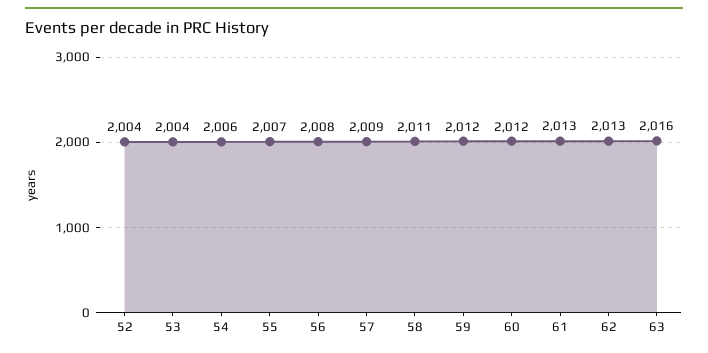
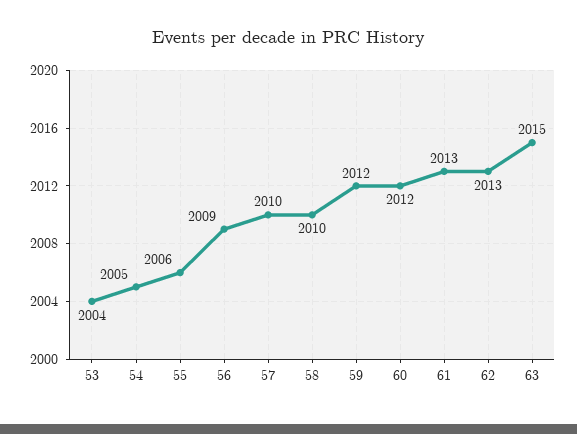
52: 2004 -> none
54: 2006 -> 2005
55: 2007 -> 2006
56: 2008 -> 2009
57: 2009 -> 2010
58: 2011 -> 2010
63: 2016 -> 2015

